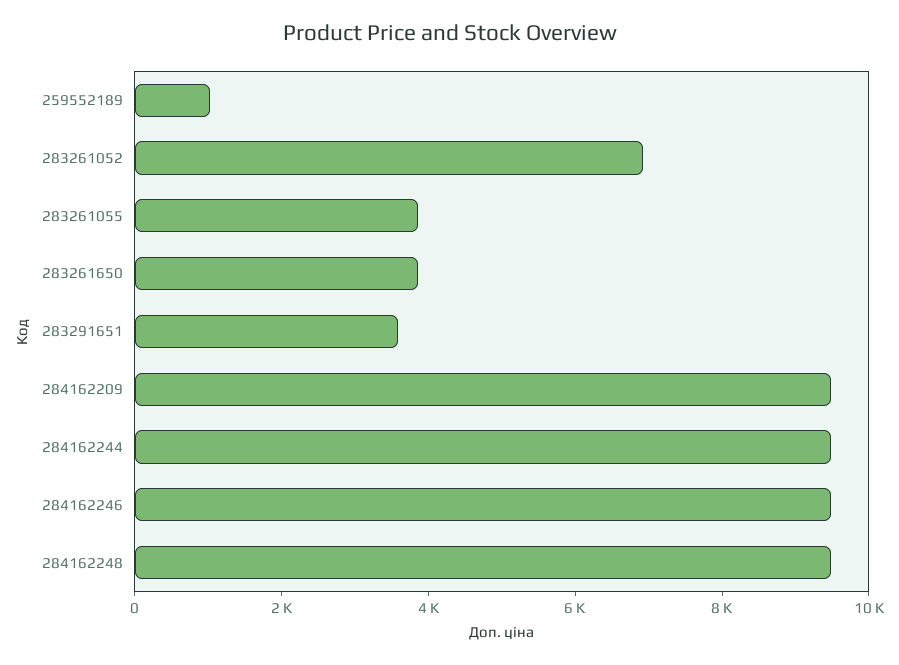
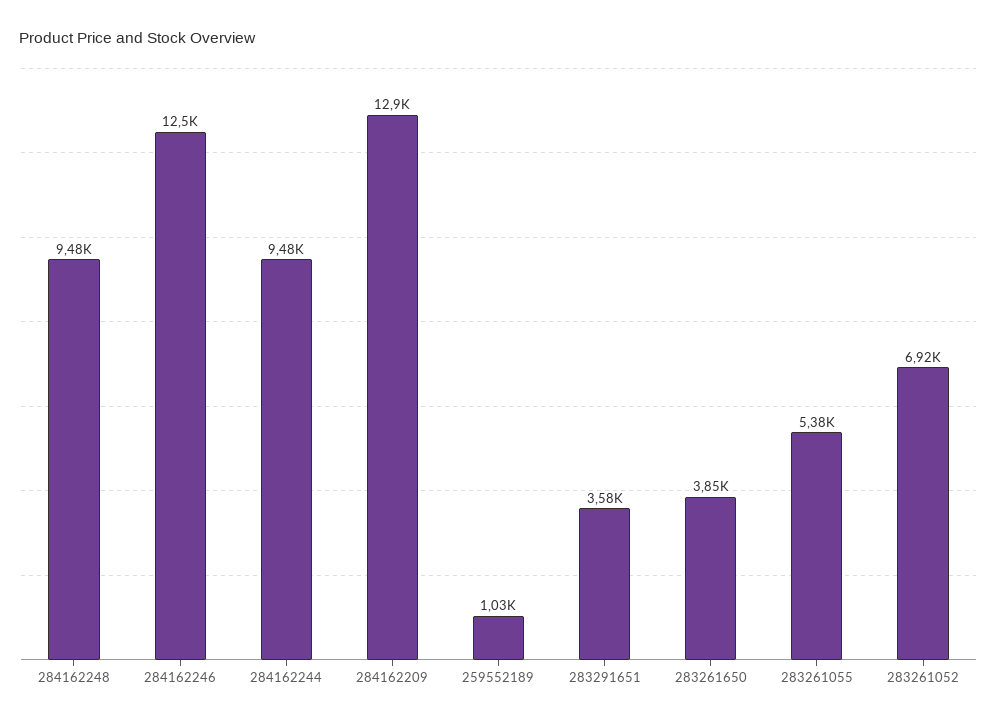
283261055: 4000 -> 5380
284162209: 9500 -> 12900
284162246: 9500 -> 12500

